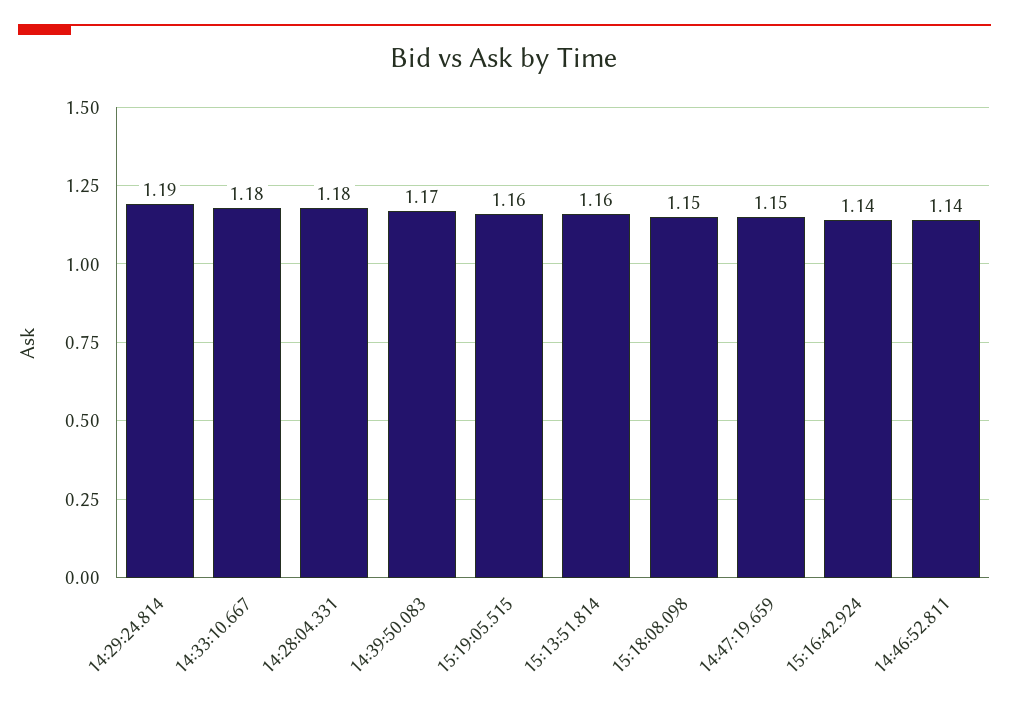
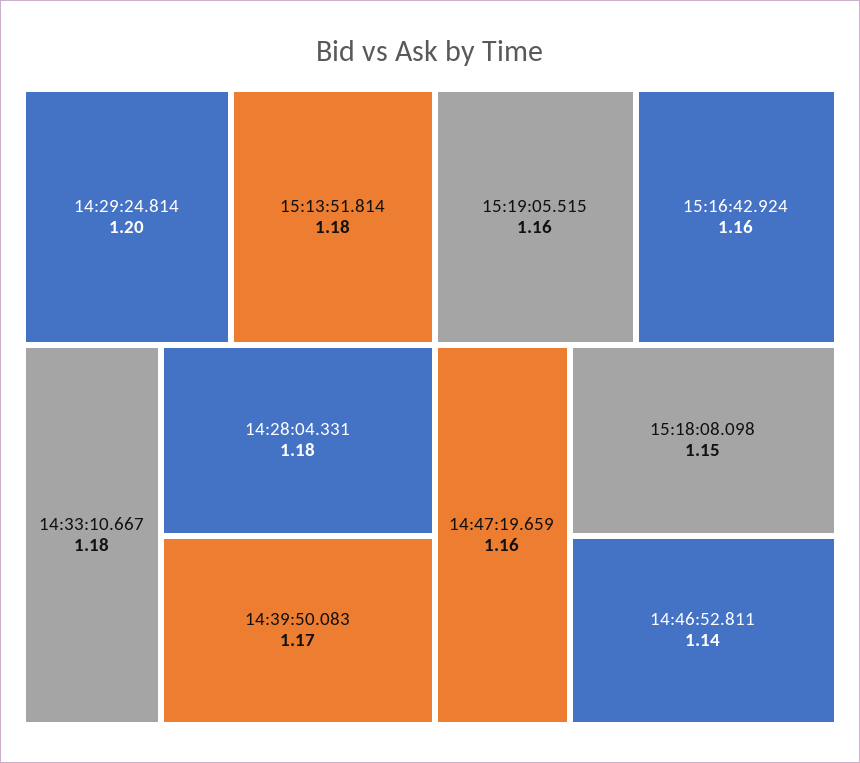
14:29:24.814: 1.19 -> 1.2
15:13:51.814: 1.16 -> 1.18
14:47:19.659: 1.15 -> 1.16
15:16:42.924: 1.14 -> 1.16

